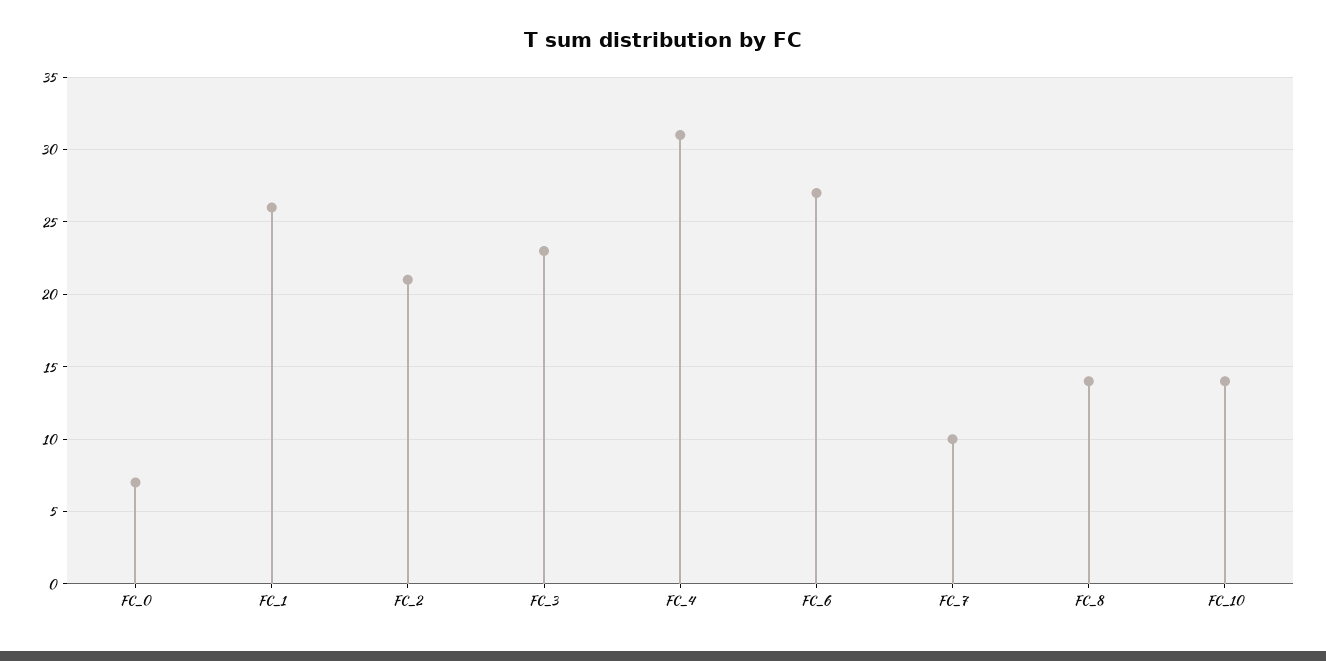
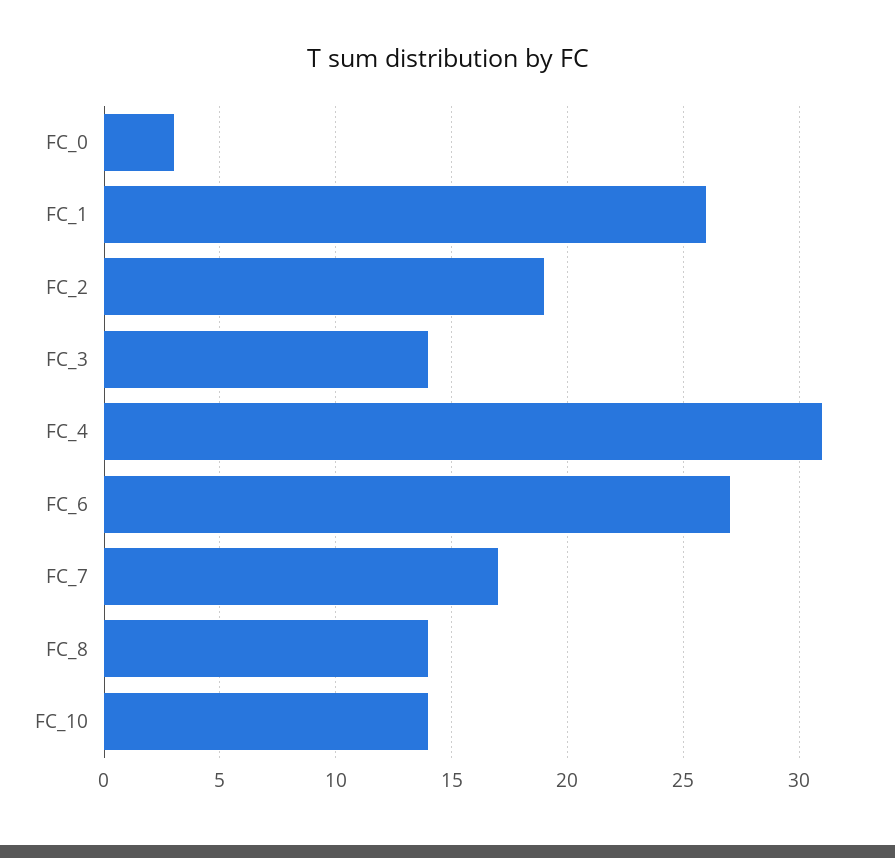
FC_0: 7 -> 3
FC_2: 21 -> 19
FC_3: 23 -> 14
FC_7: 10 -> 17

